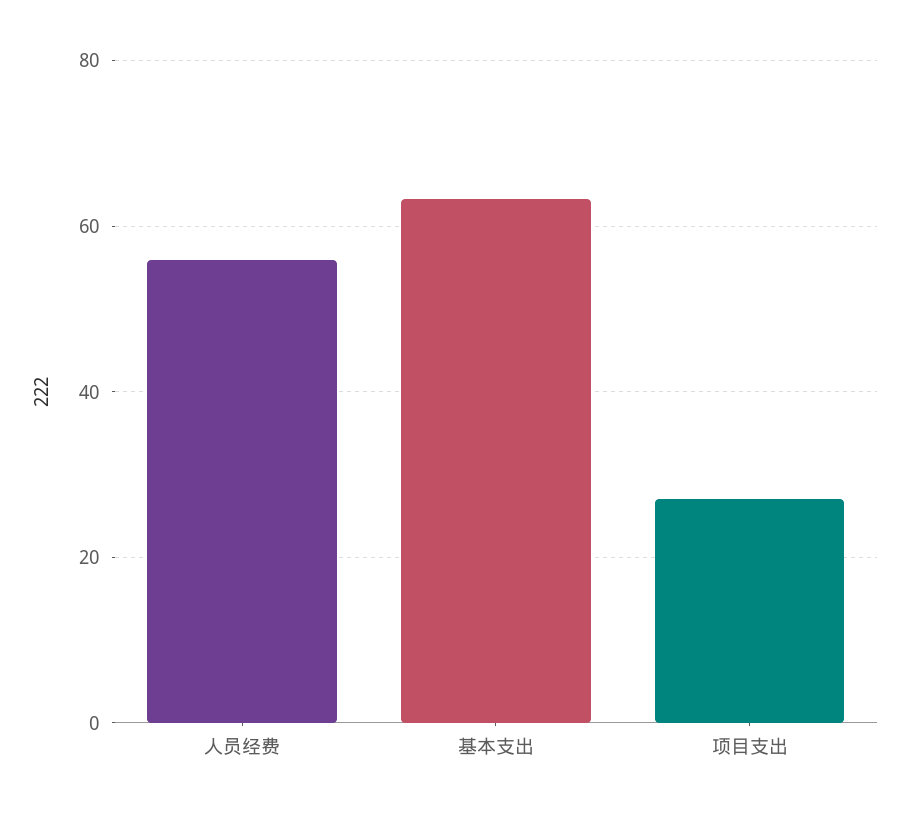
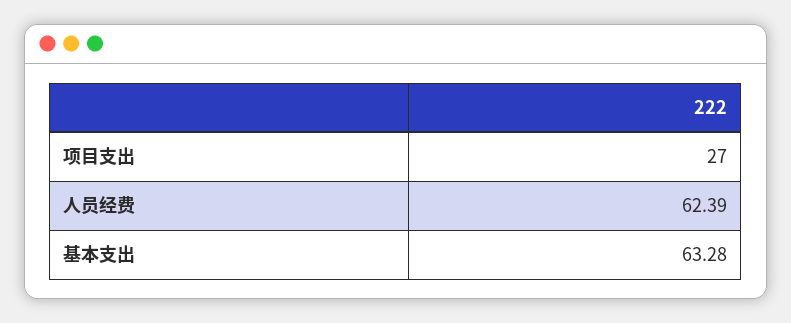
人员经费: 56 -> 62.39

